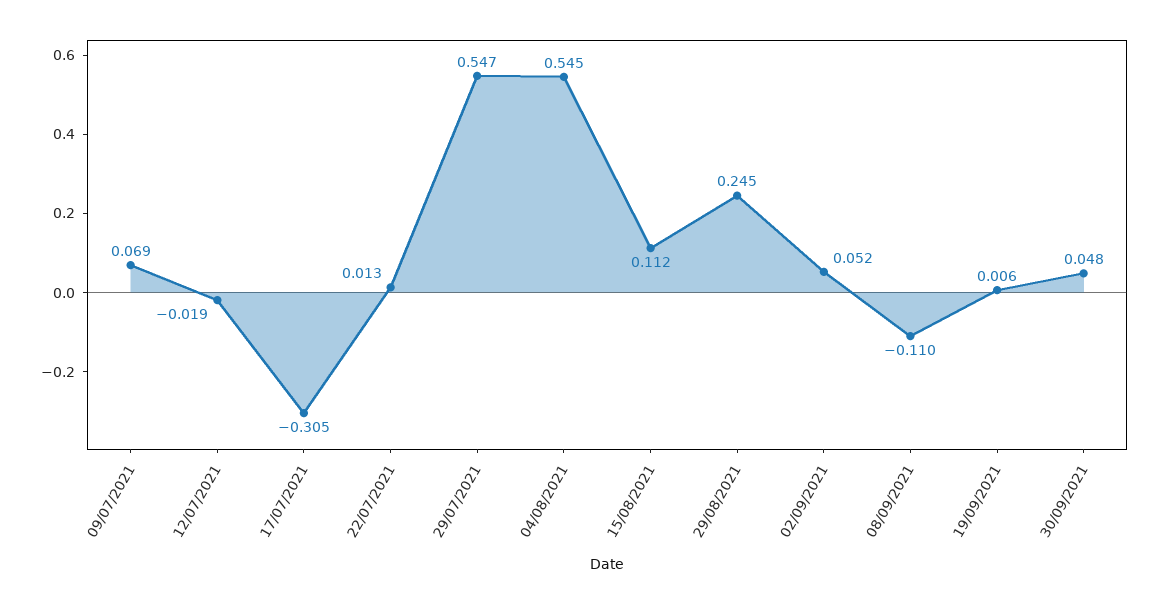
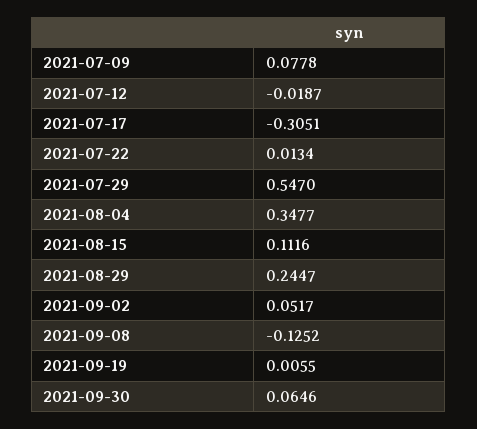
09/07/2021: 0.069 -> 0.0778
04/08/2021: 0.545 -> 0.3477
08/09/2021: -0.11 -> -0.1252
30/09/2021: 0.048 -> 0.0646

